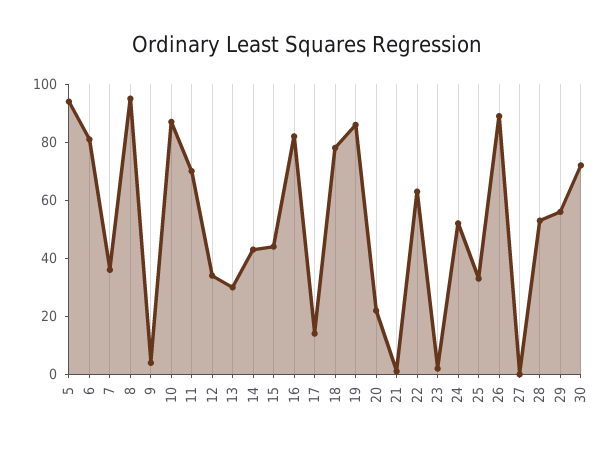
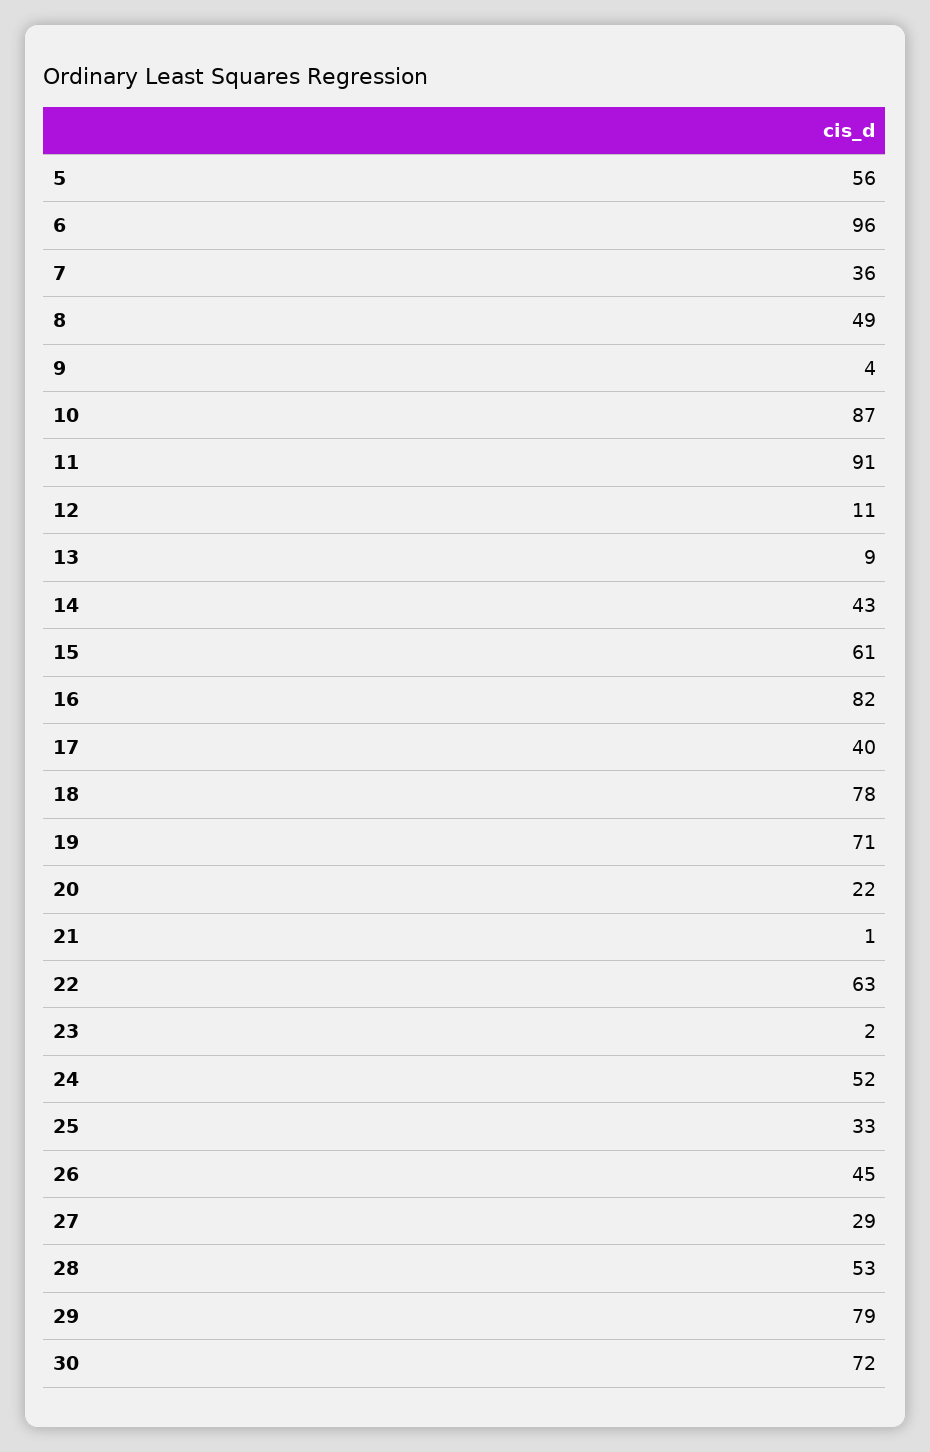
5: 95 -> 56
6: 80 -> 96
8: 95 -> 49
11: 70 -> 91
12: 35 -> 11
13: 30 -> 9
15: 45 -> 61
17: 15 -> 40
19: 85 -> 71
26: 90 -> 45
27: 0 -> 29
29: 55 -> 79

